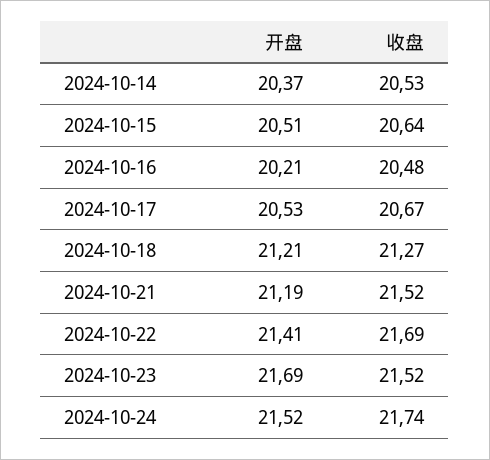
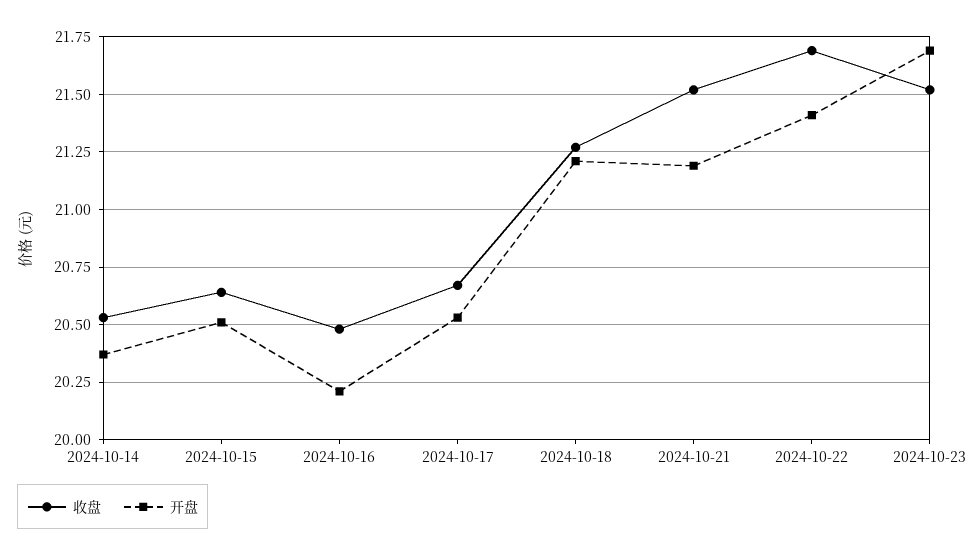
开盘, 2024-10-24: 21.52 -> none
收盘, 2024-10-24: 21.74 -> none

